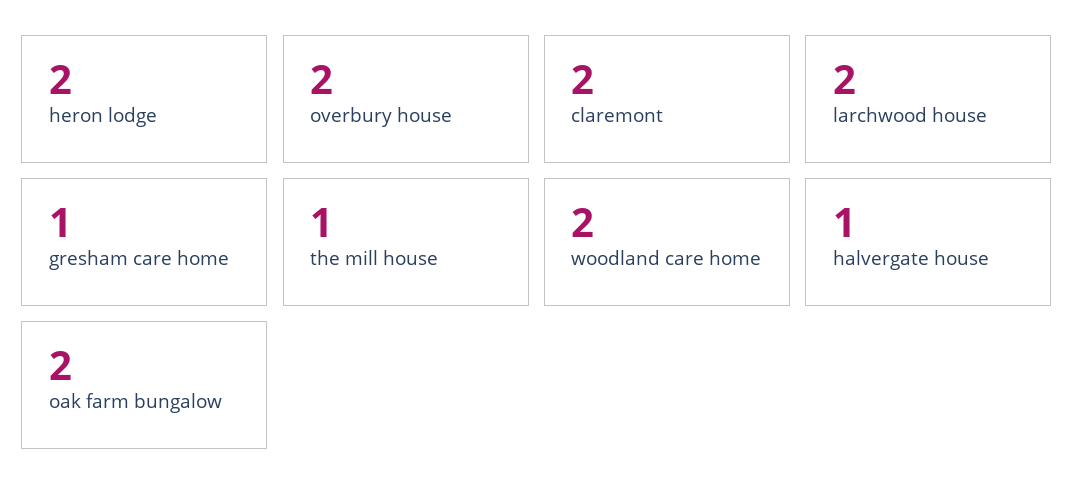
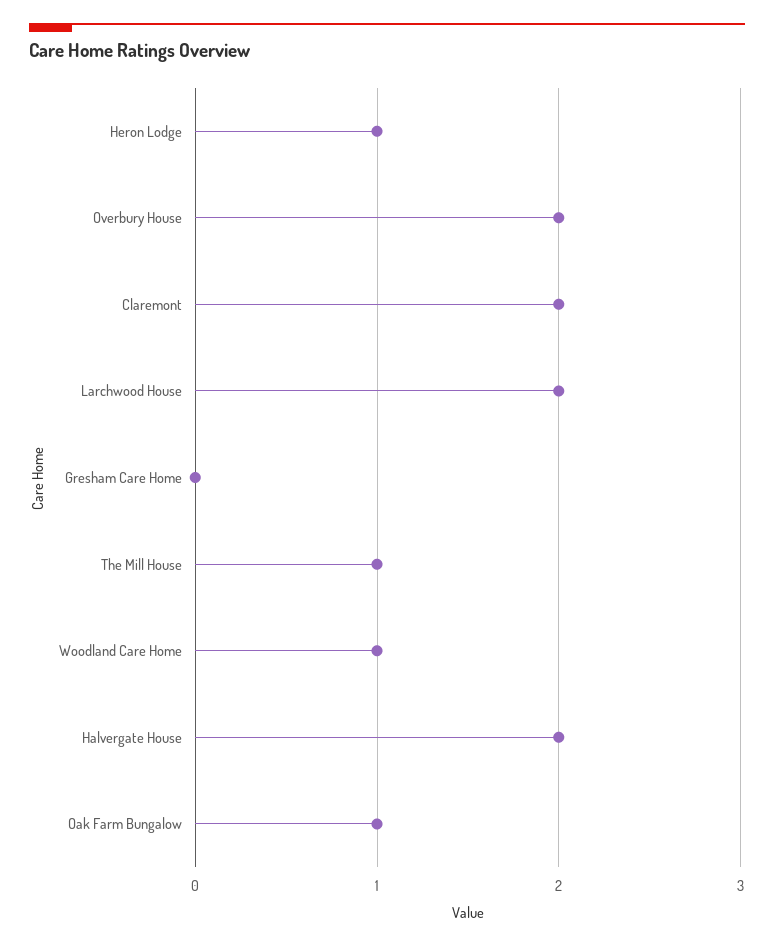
heron lodge: 2 -> 1
gresham care home: 1 -> 0
woodland care home: 2 -> 1
halvergate house: 1 -> 2
oak farm bungalow: 2 -> 1

